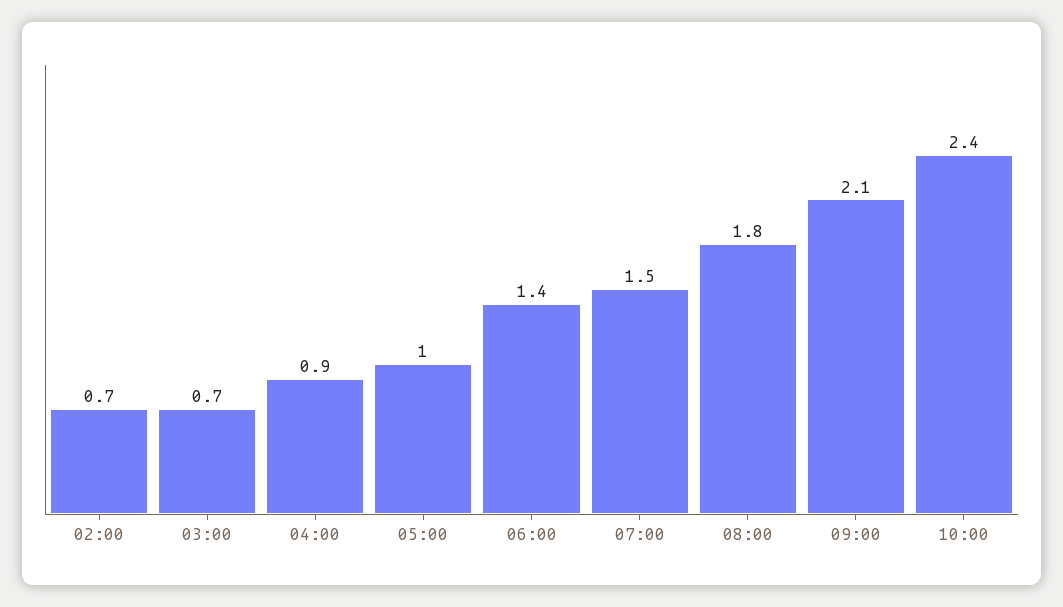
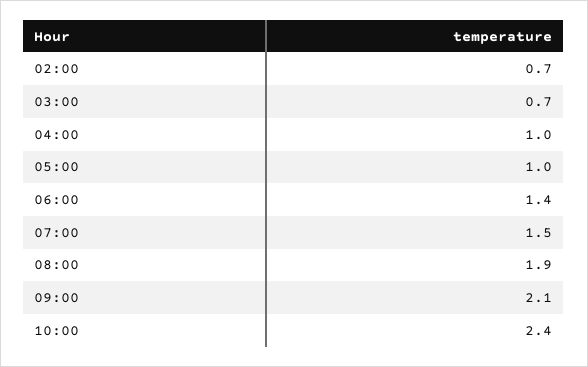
04:00: 0.9 -> 1
08:00: 1.8 -> 1.9

